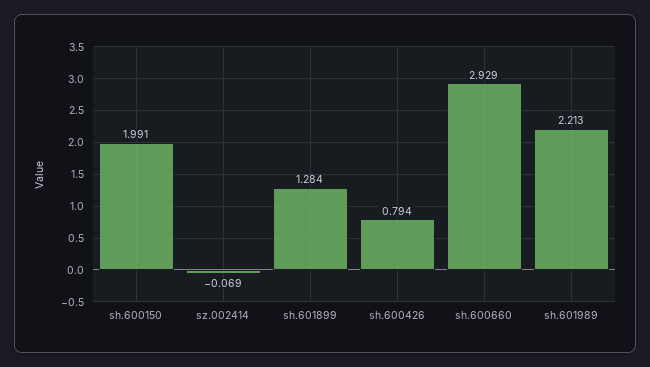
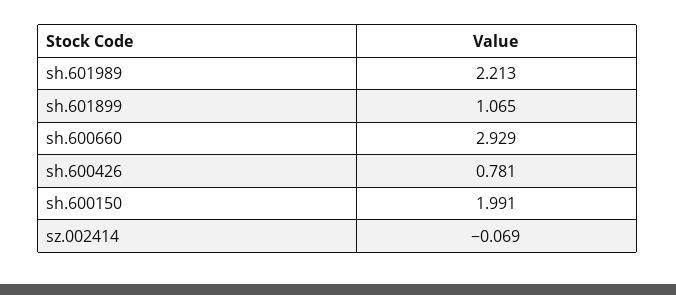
sh.601899: 1.284 -> 1.065
sh.600426: 0.794 -> 0.781

